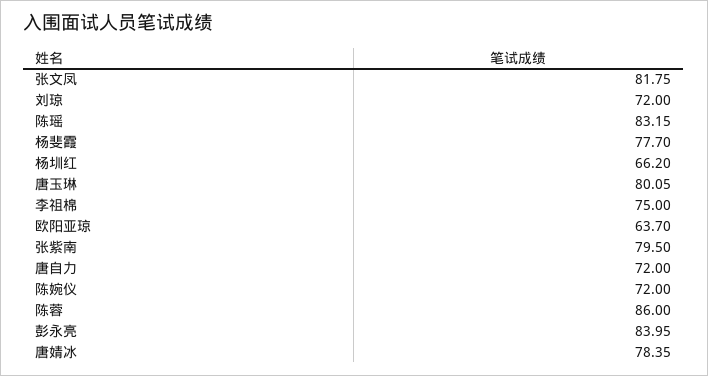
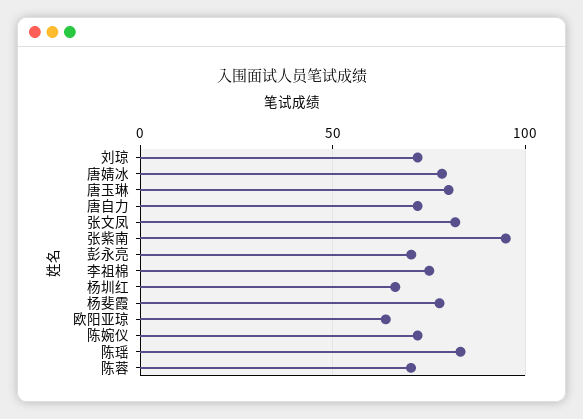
张紫南: 79.5 -> 95
陈蓉: 86 -> 70
彭永亮: 83.95 -> 70

